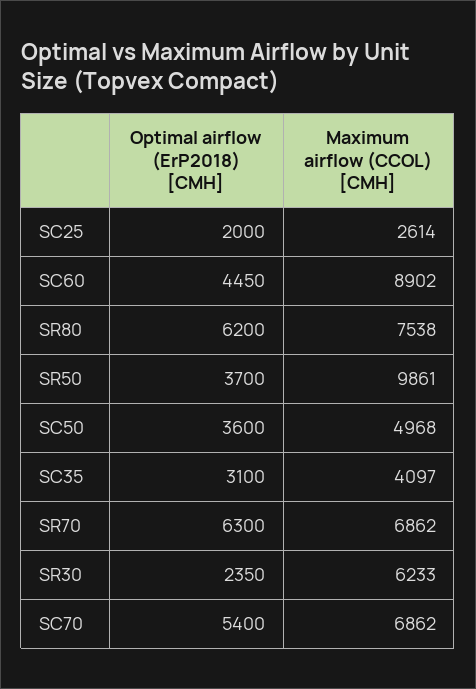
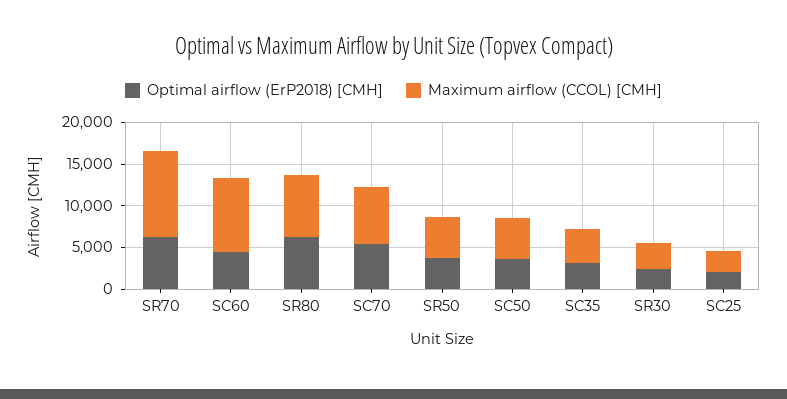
Maximum airflow (CCOL) [CMH], SR50: 9861 -> 5000
Maximum airflow (CCOL) [CMH], SR70: 6862 -> 10000
Maximum airflow (CCOL) [CMH], SR30: 6233 -> 3000

